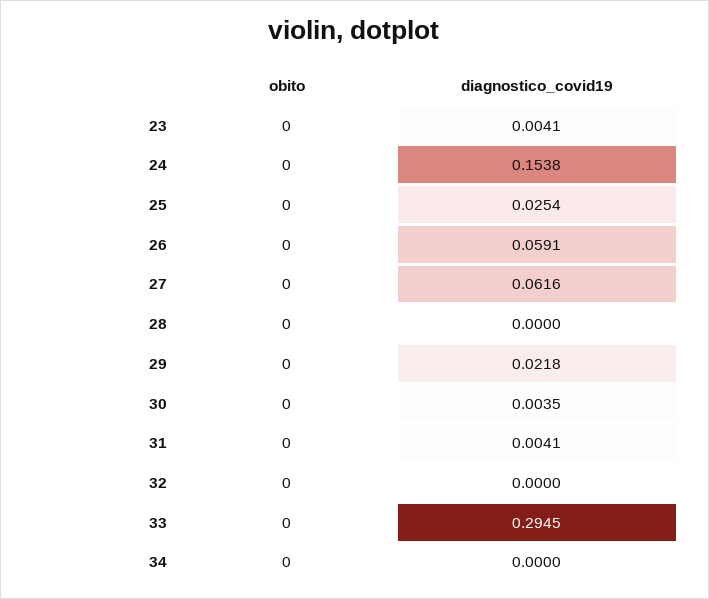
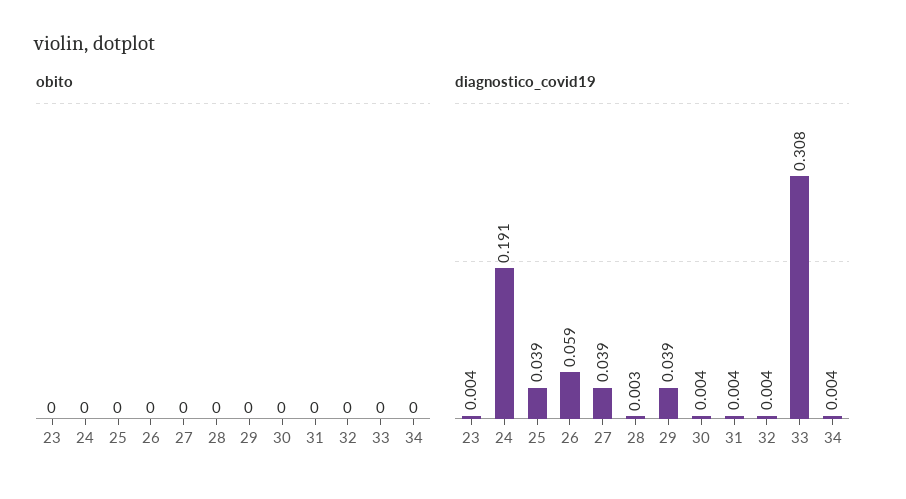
diagnostico_covid19, 24: 0.1538 -> 0.191
diagnostico_covid19, 25: 0.0254 -> 0.039
diagnostico_covid19, 27: 0.0616 -> 0.039
diagnostico_covid19, 28: 0 -> 0.003
diagnostico_covid19, 29: 0.0218 -> 0.039
diagnostico_covid19, 32: 0 -> 0.004
diagnostico_covid19, 33: 0.2945 -> 0.308
diagnostico_covid19, 34: 0 -> 0.004

